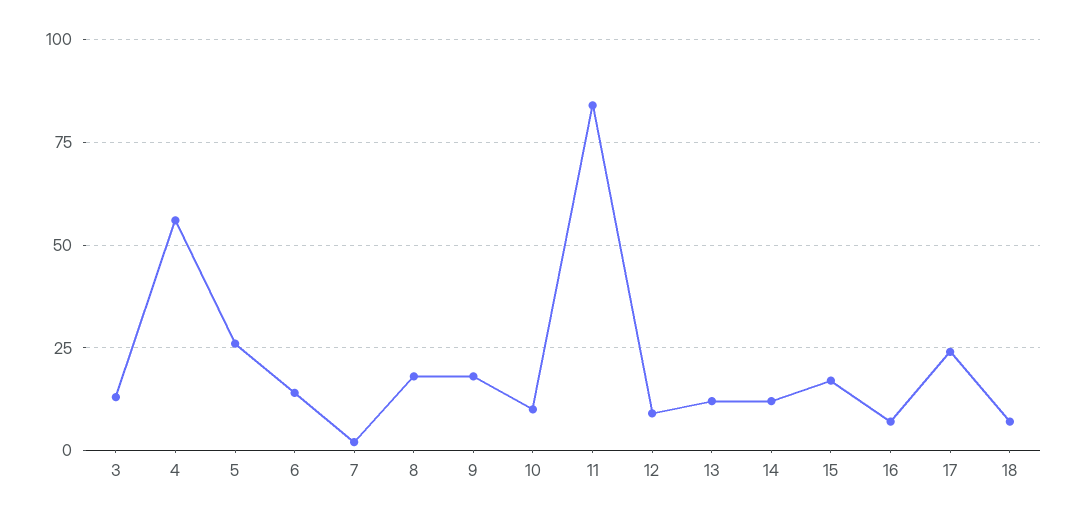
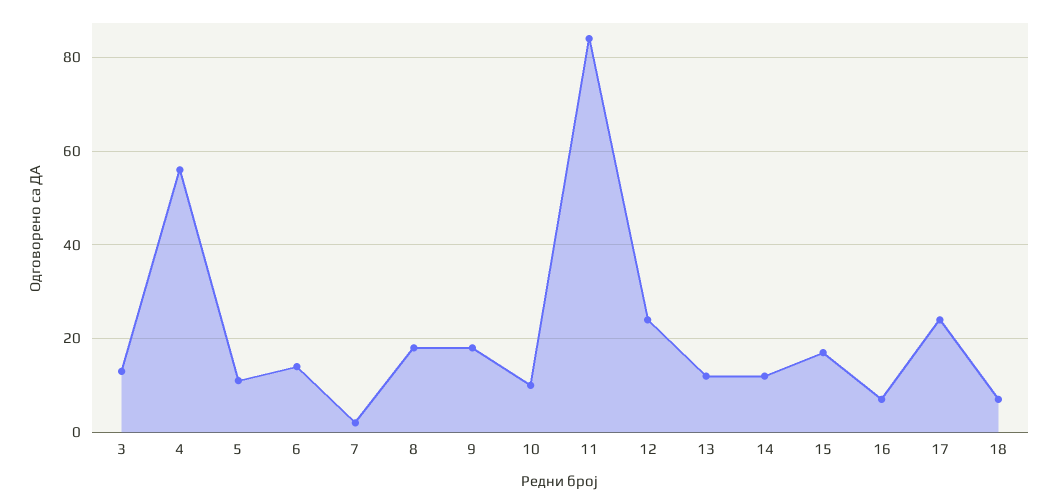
5: 25 -> 10
12: 10 -> 25

